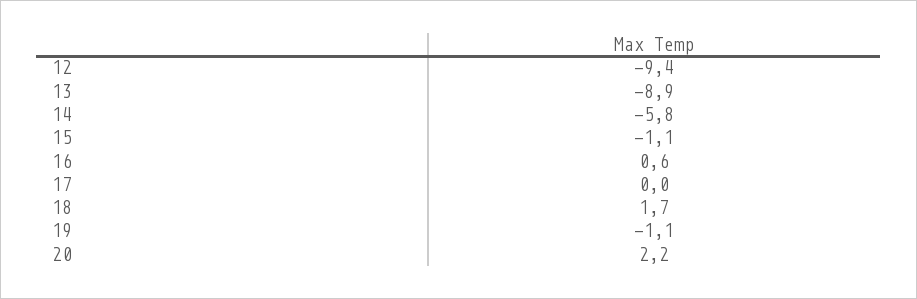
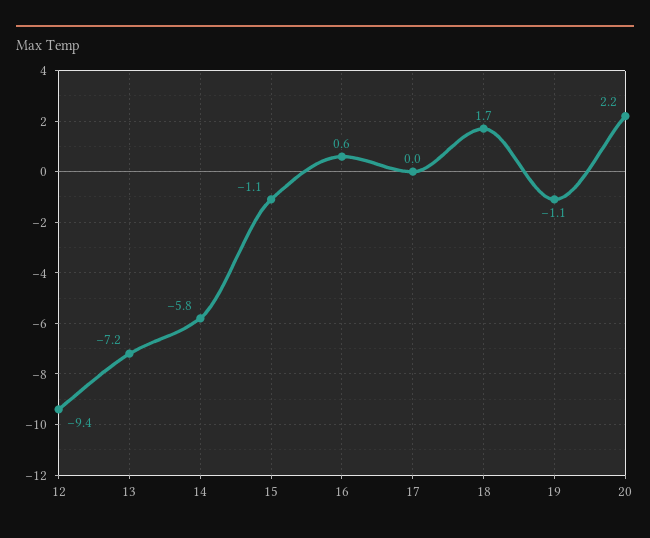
13: -8.9 -> -7.2

